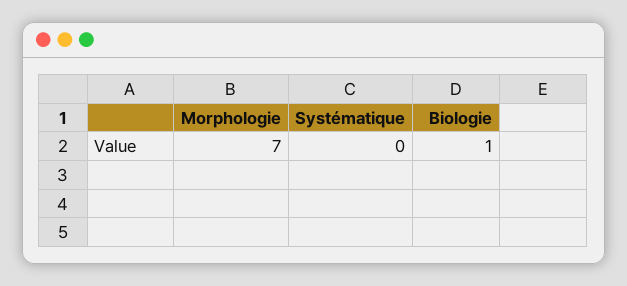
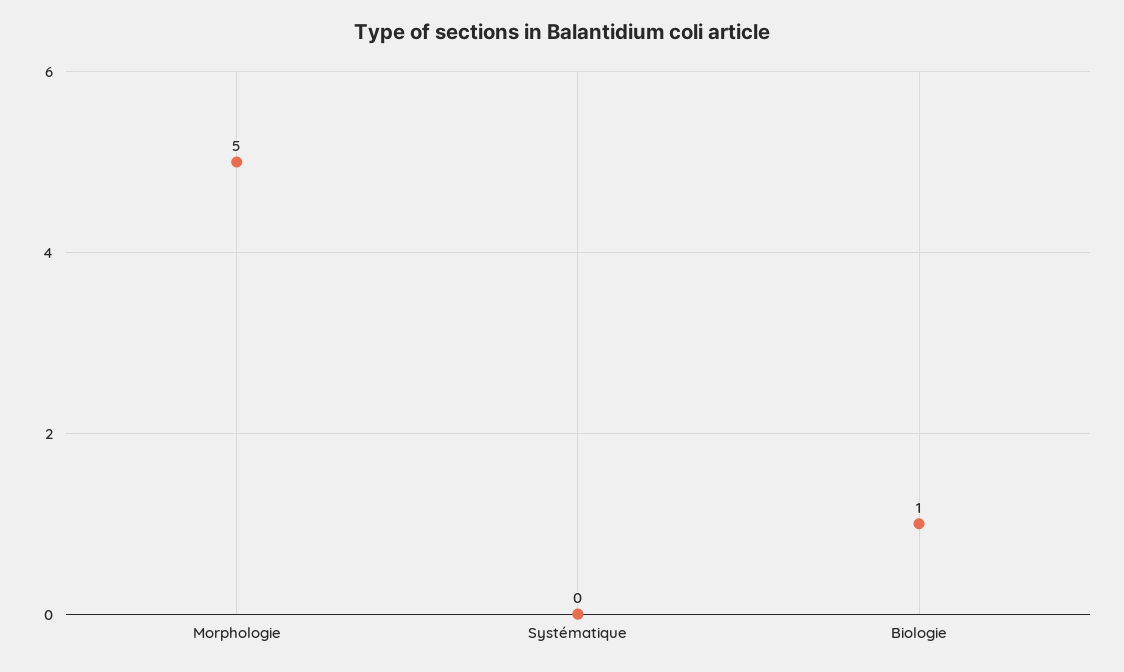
Morphologie: 7 -> 5

